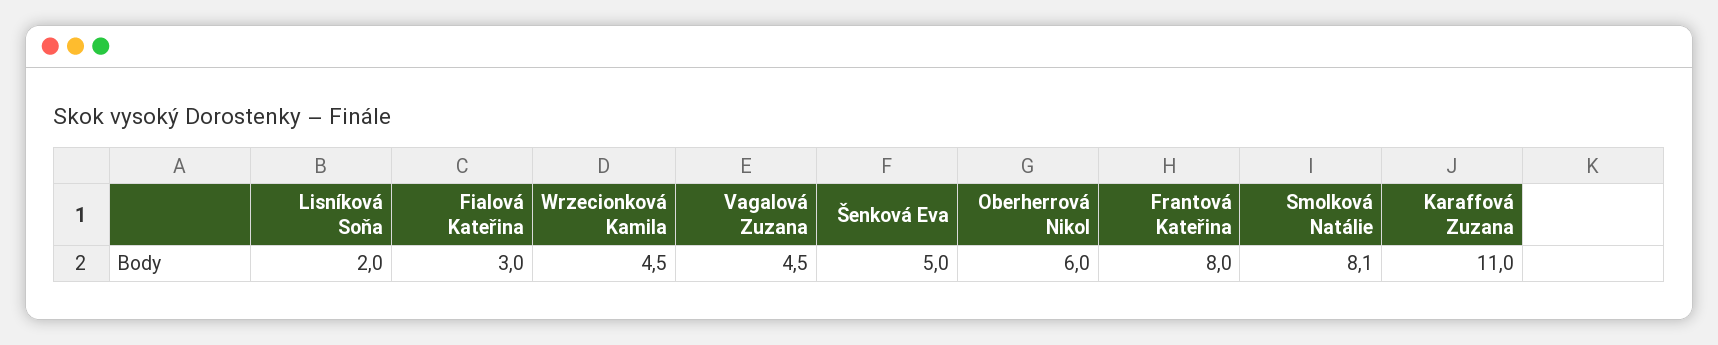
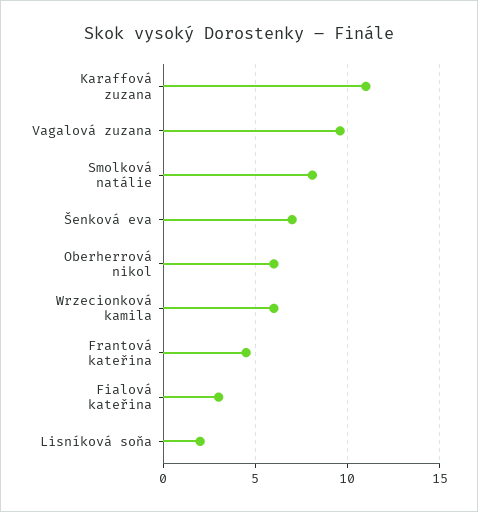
Wrzecionková Kamila: 4.5 -> 6
Vagalová Zuzana: 4.5 -> 9.5
Šenková Eva: 5 -> 7
Frantová Kateřina: 8 -> 4.5

